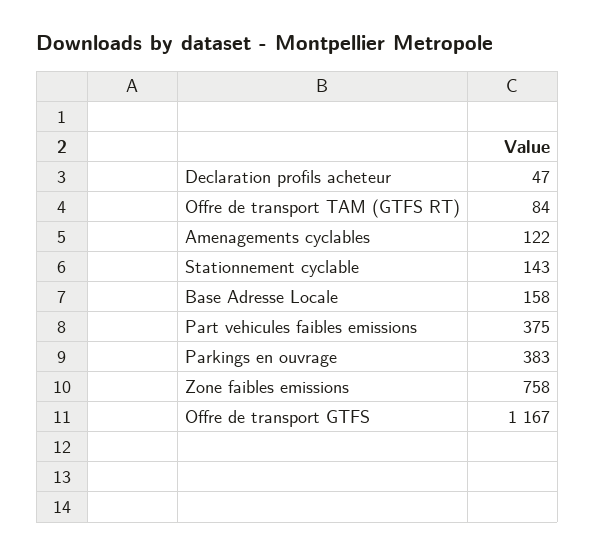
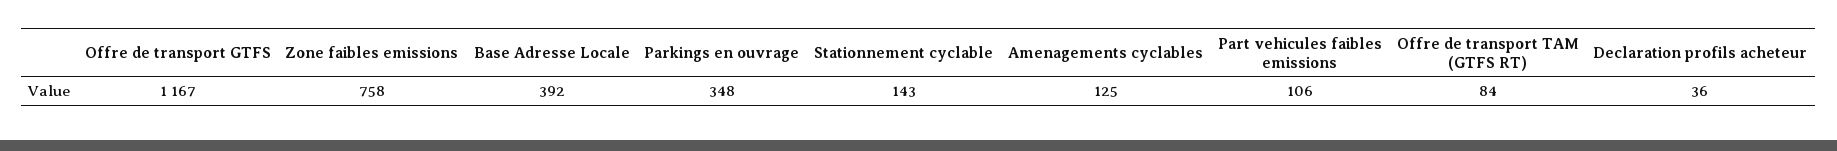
Declaration profils acheteur: 47 -> 36
Amenagements cyclables: 122 -> 125
Base Adresse Locale: 158 -> 392
Part vehicules faibles emissions: 375 -> 106
Parkings en ouvrage: 383 -> 348

